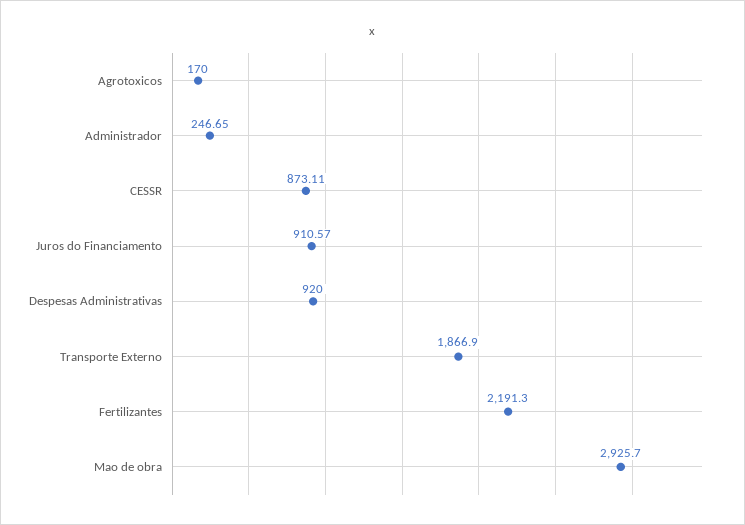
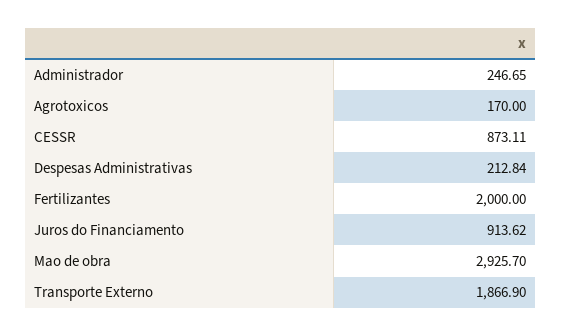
Juros do Financiamento: 910.57 -> 913.62
Despesas Administrativas: 920 -> 212.84
Fertilizantes: 2191.3 -> 2000

